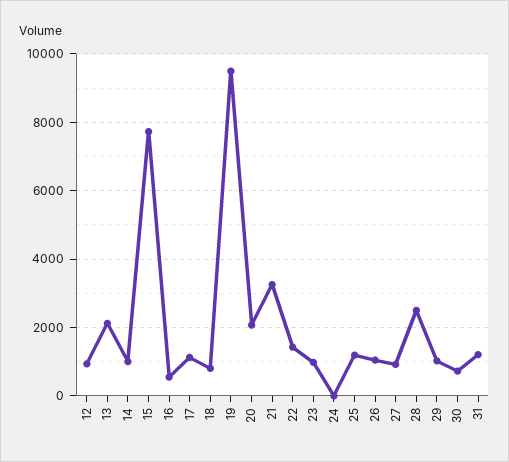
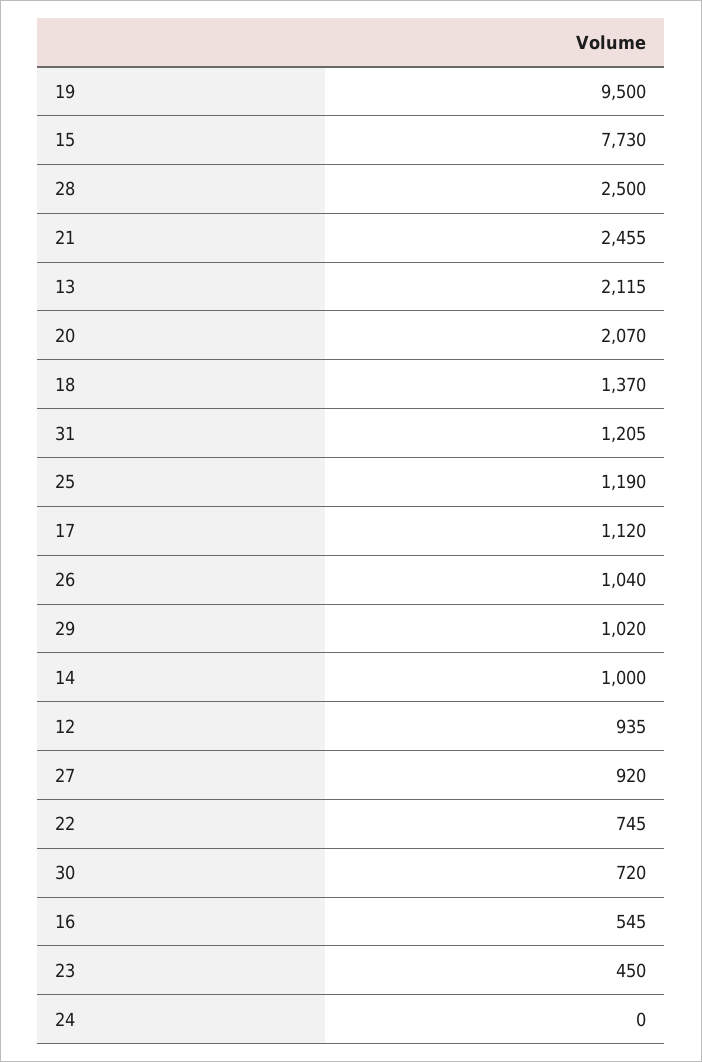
18: 800 -> 1370
21: 3200 -> 2455
22: 1400 -> 745
23: 1000 -> 450

